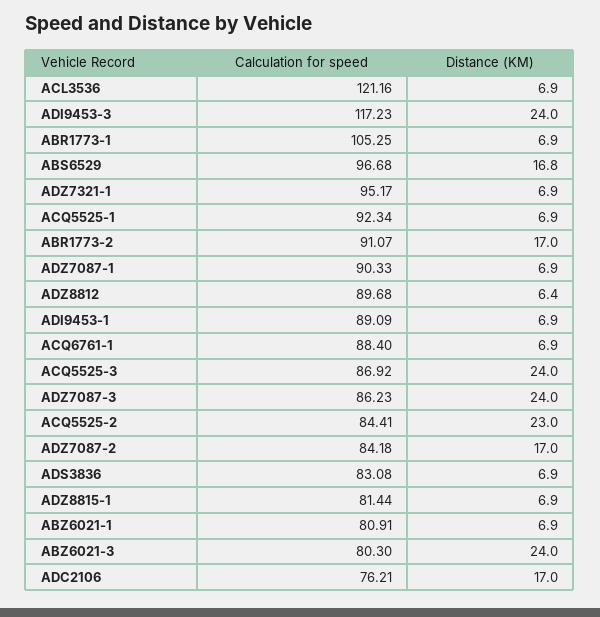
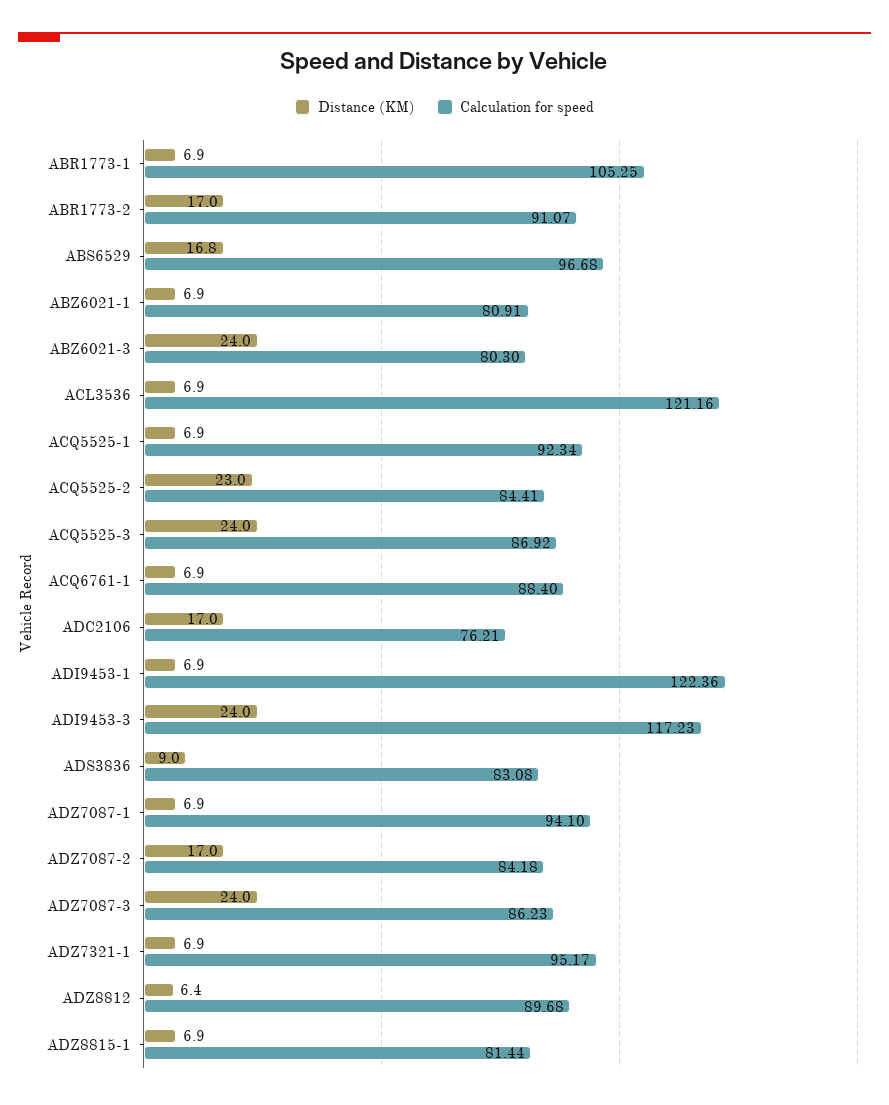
Calculation for speed, ADZ7087-1: 90.33 -> 94.1
Calculation for speed, ADI9453-1: 89.09 -> 122.36
Distance (KM), ADS3836: 6.9 -> 9

